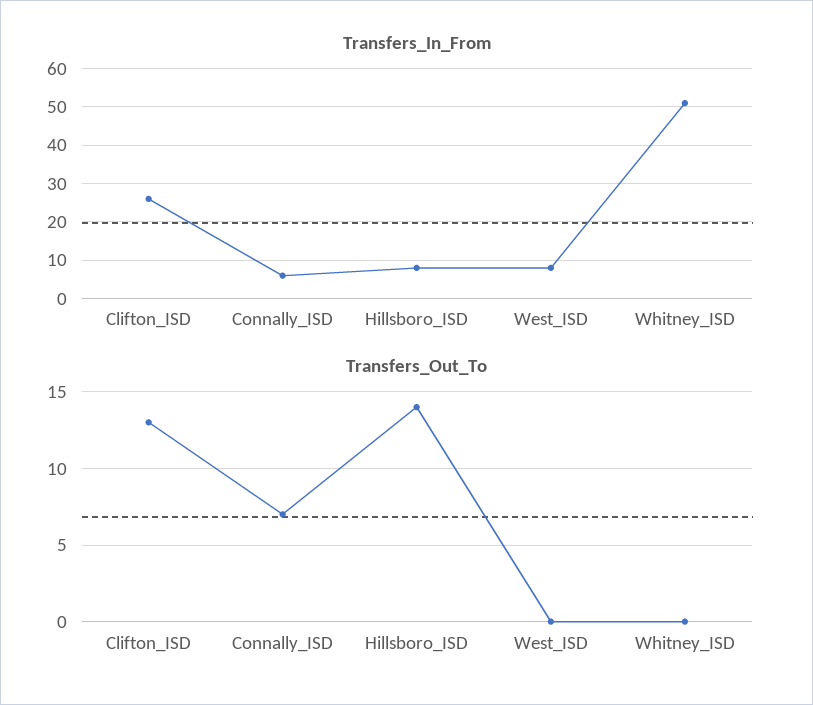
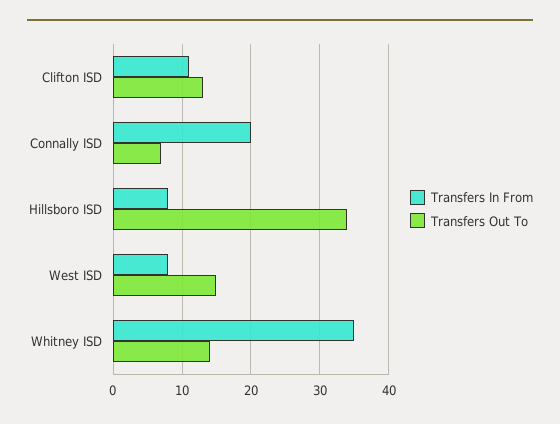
Transfers_In_From, Clifton_ISD: 25 -> 11
Transfers_In_From, Connally_ISD: 5 -> 20
Transfers_In_From, Whitney_ISD: 50 -> 35
Transfers_Out_To, Hillsboro_ISD: 14 -> 34
Transfers_Out_To, West_ISD: 0 -> 15
Transfers_Out_To, Whitney_ISD: 0 -> 14

